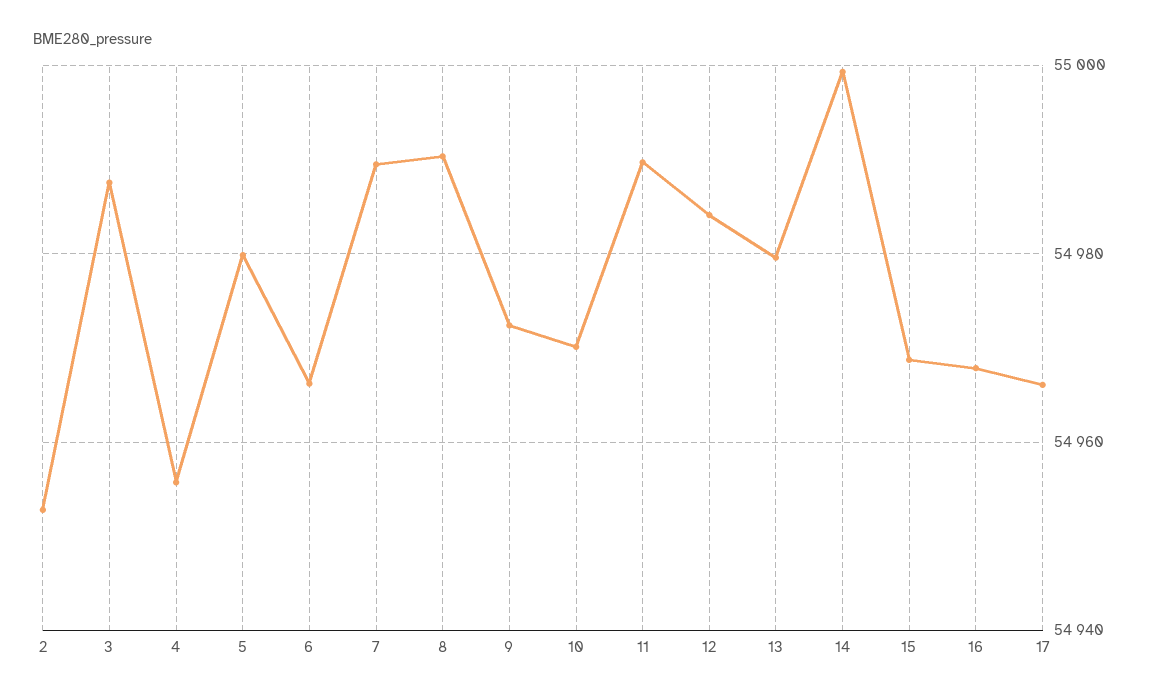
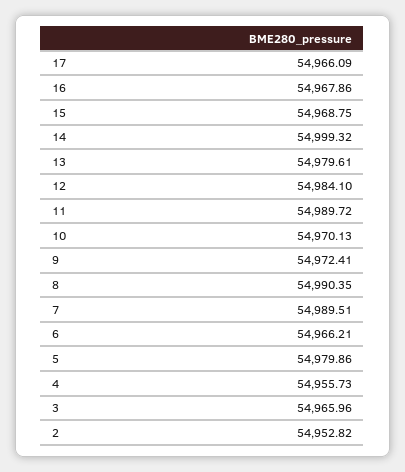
3: 54988 -> 54965.96

